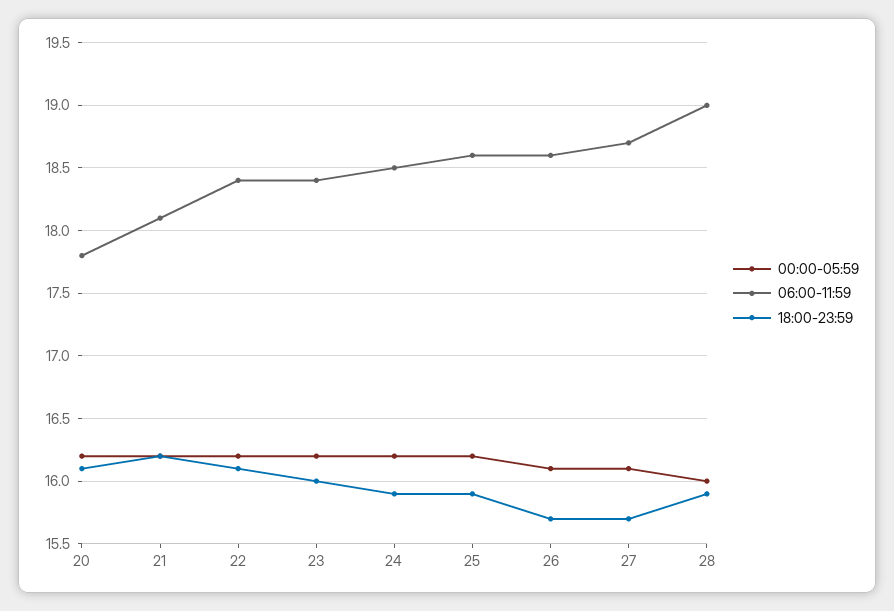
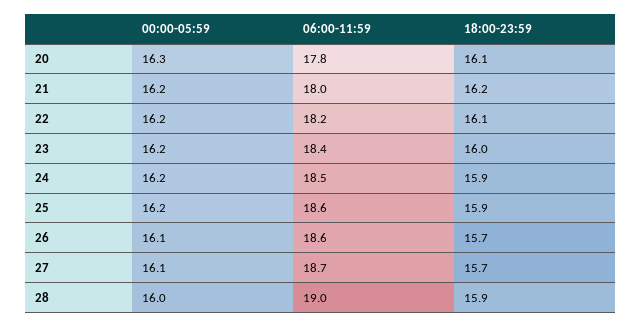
00:00-05:59, 20: 16.2 -> 16.3
06:00-11:59, 21: 18.1 -> 18
06:00-11:59, 22: 18.4 -> 18.2

